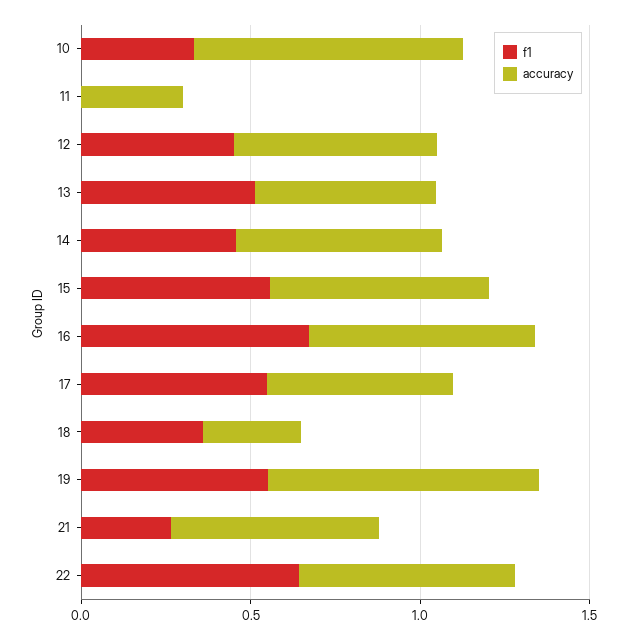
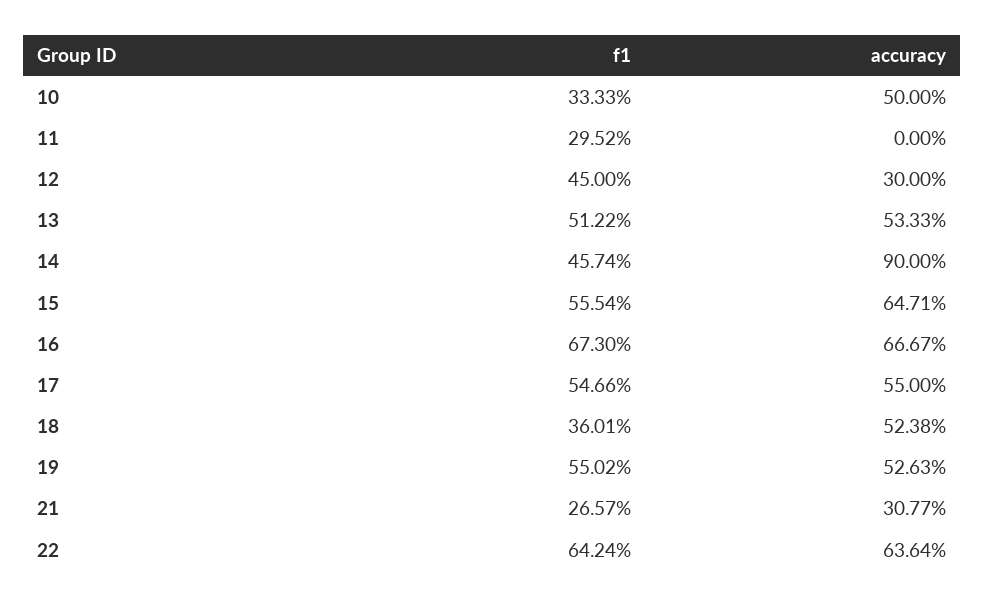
accuracy, 10: 0.8 -> 0.5
f1, 11: 0 -> 0.2952
accuracy, 11: 0.3 -> 0
accuracy, 12: 0.6 -> 0.3
accuracy, 14: 0.6 -> 0.9
accuracy, 18: 0.3 -> 0.5238
accuracy, 19: 0.8 -> 0.5263
accuracy, 21: 0.6 -> 0.3077

